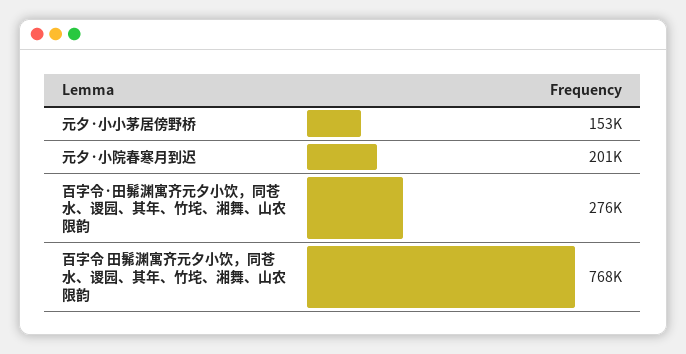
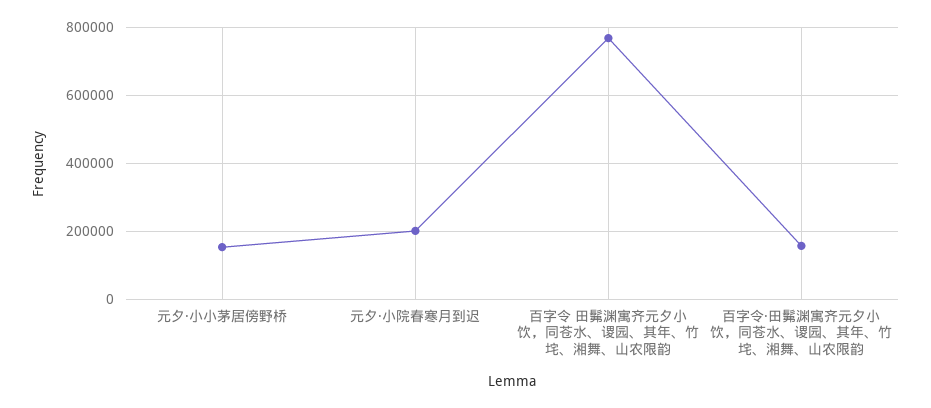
百字令·田髴渊寓齐元夕小饮，同苍水、谡园、其年、竹垞、湘舞、山农限韵: 276000 -> 160000

